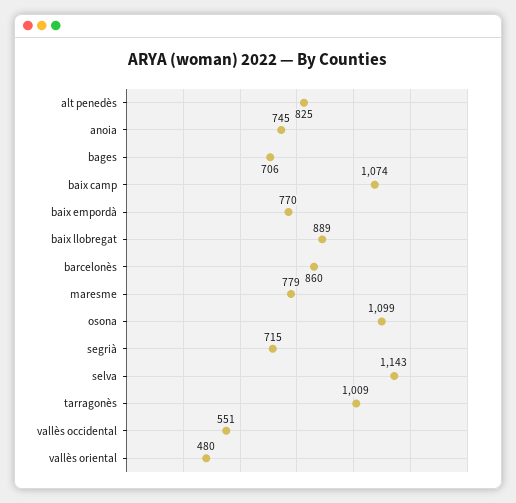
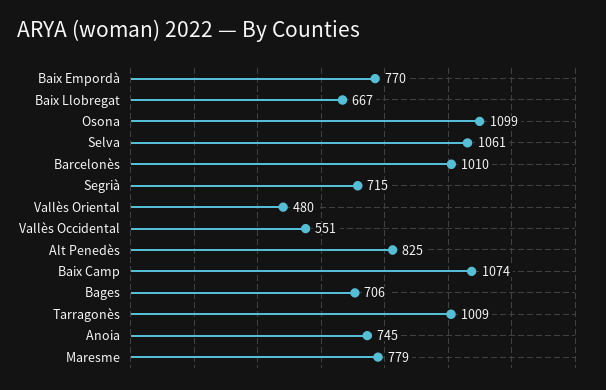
baix llobregat: 889 -> 667
barcelonès: 860 -> 1010
selva: 1143 -> 1061

